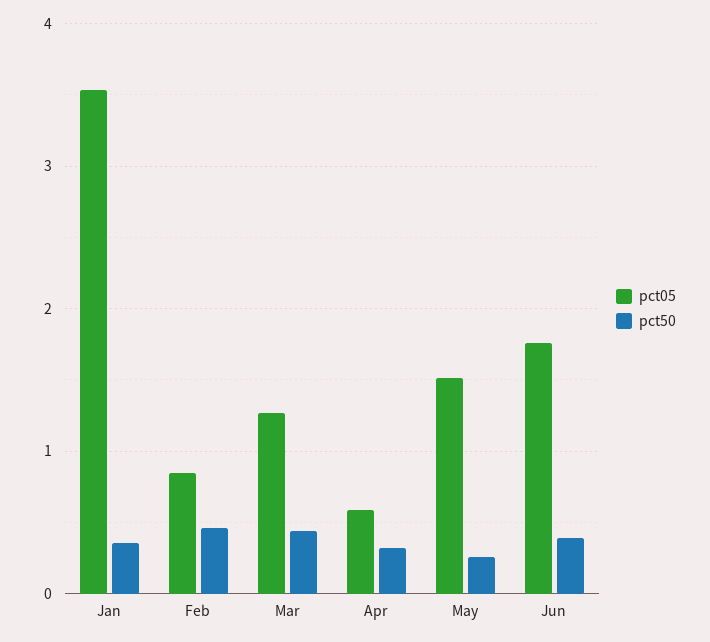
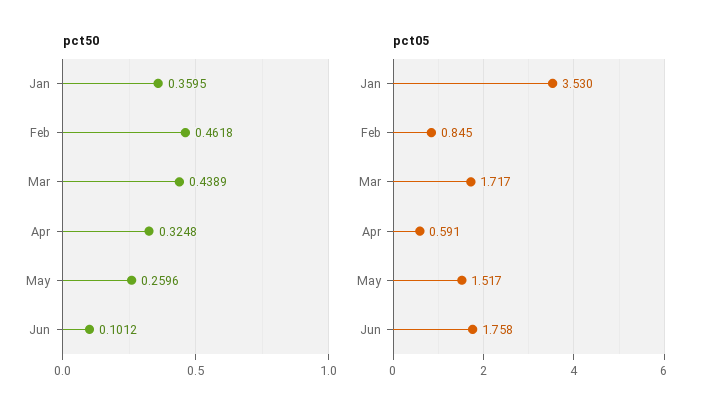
pct05, Mar: 1.3 -> 1.717
pct50, Jun: 0.4 -> 0.1012

